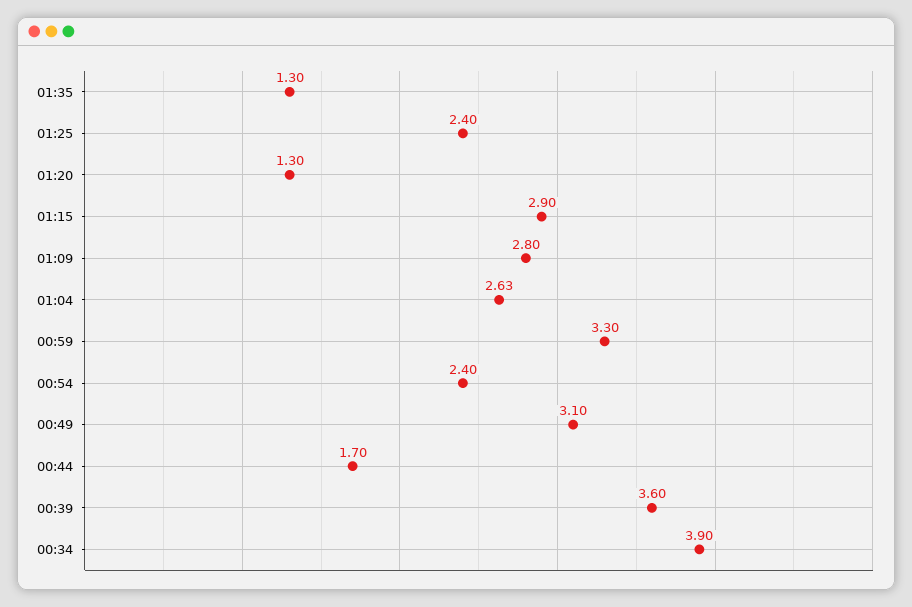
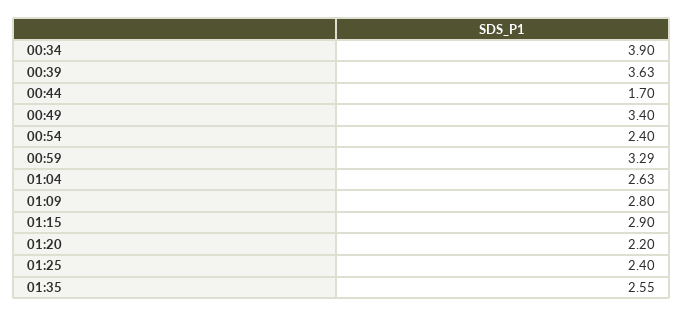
01:35: 1.3 -> 2.55
01:20: 1.3 -> 2.2
00:59: 3.3 -> 3.29
00:49: 3.1 -> 3.4
00:39: 3.6 -> 3.63

